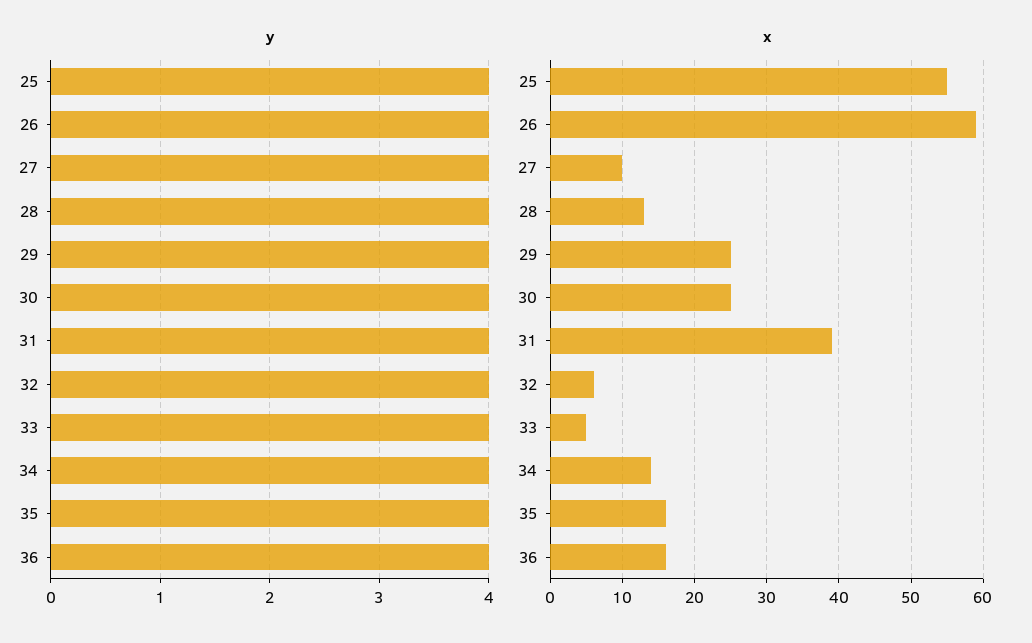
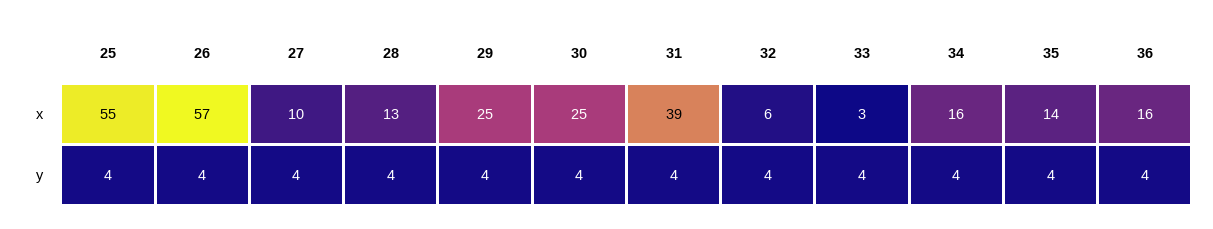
x, 26: 59 -> 57
x, 33: 5 -> 3
x, 34: 14 -> 16
x, 35: 16 -> 14

